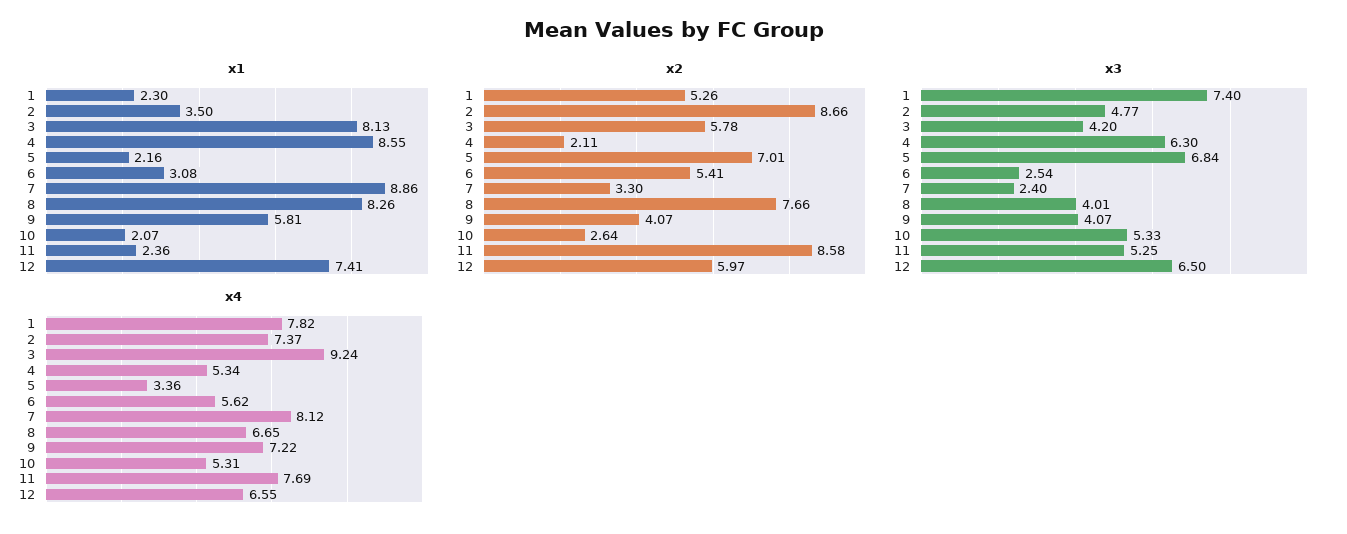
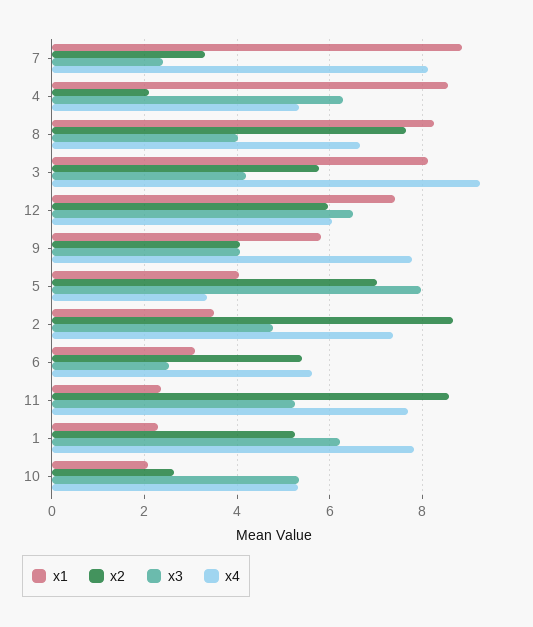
x1, 5: 2.16 -> 4
x3, 1: 7.4 -> 6.2
x3, 5: 6.84 -> 8
x4, 9: 7.22 -> 7.8
x4, 12: 6.55 -> 6

